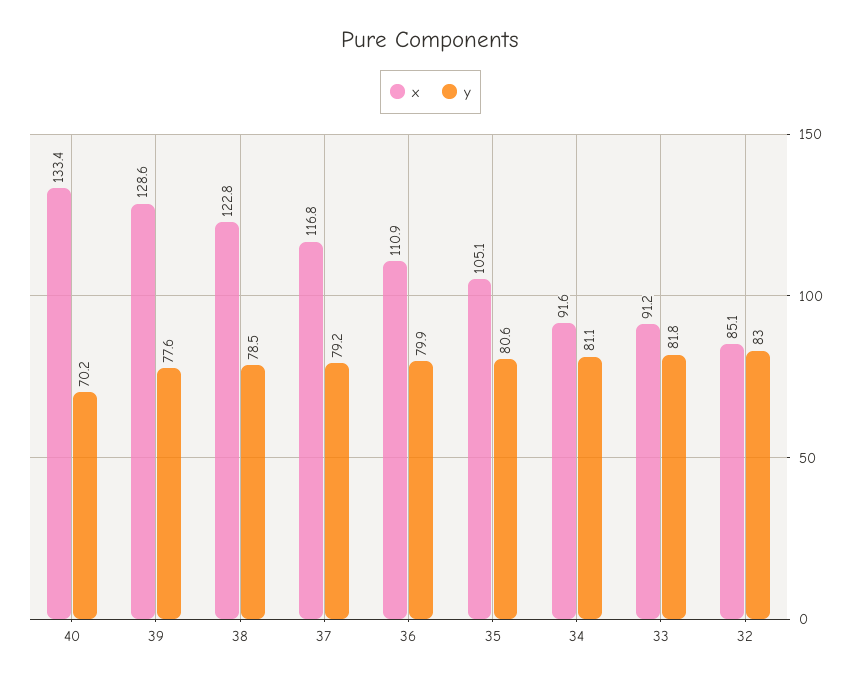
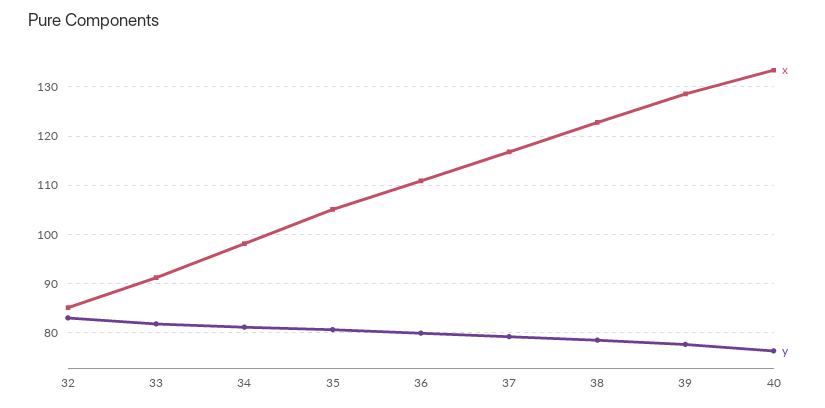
y, 40: 70.2 -> 76
x, 34: 91.6 -> 98

